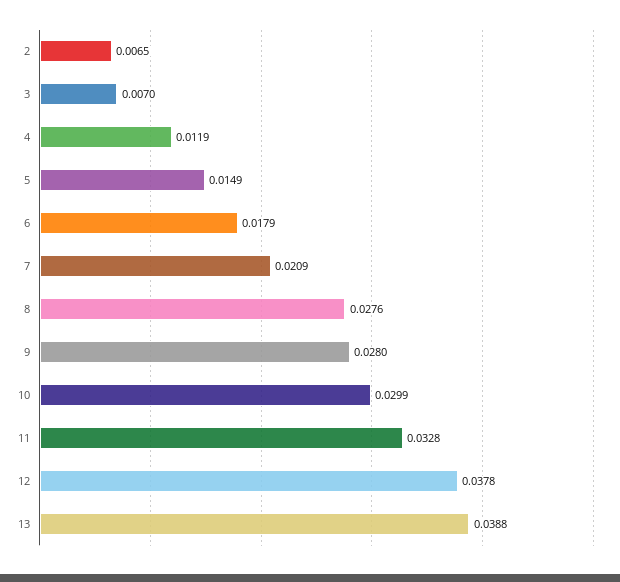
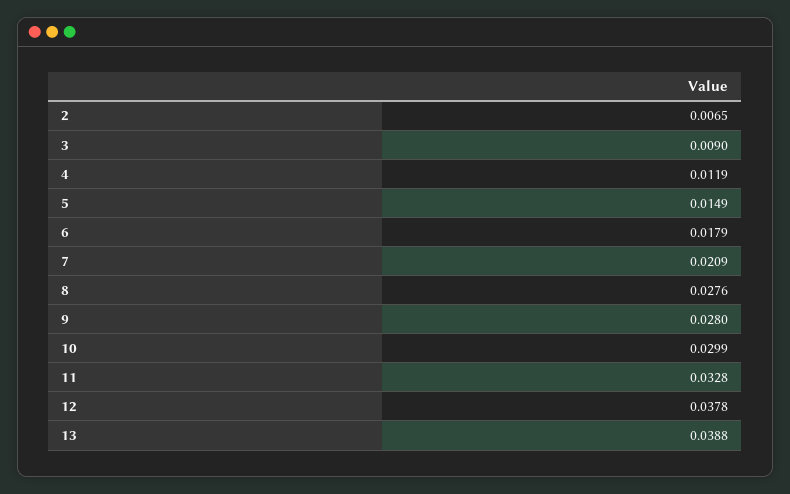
3: 0.007 -> 0.009

